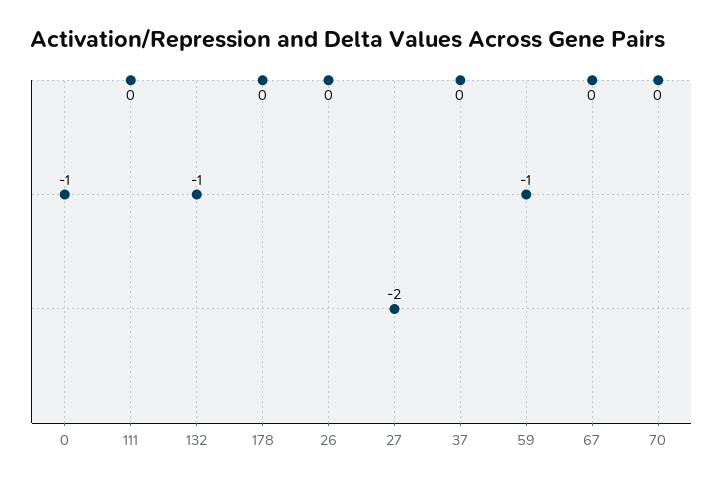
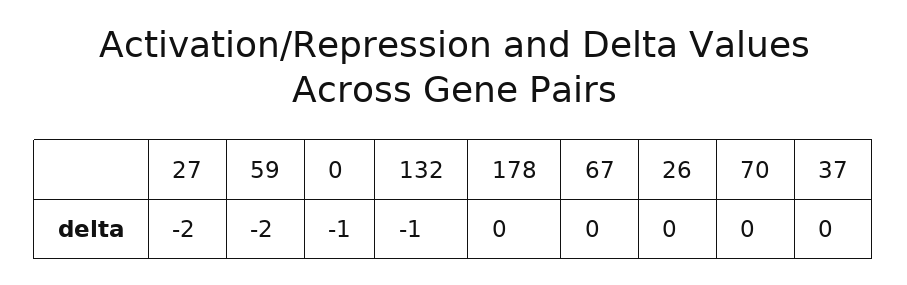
111: 0 -> none
59: -1 -> -2

